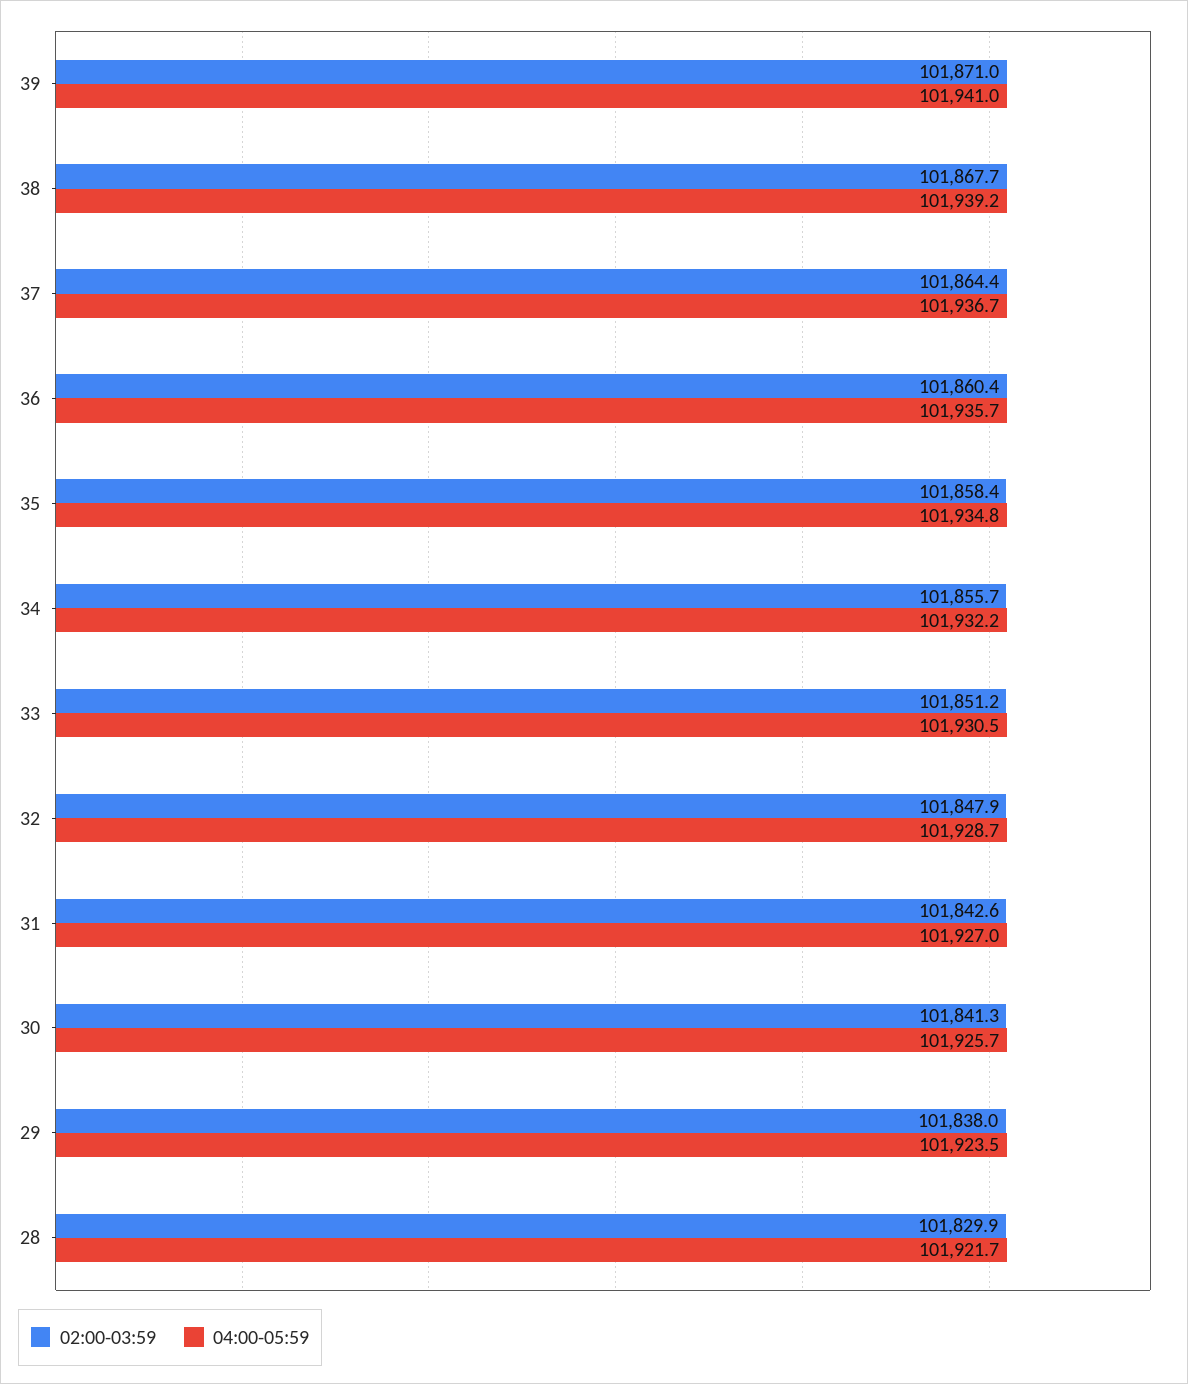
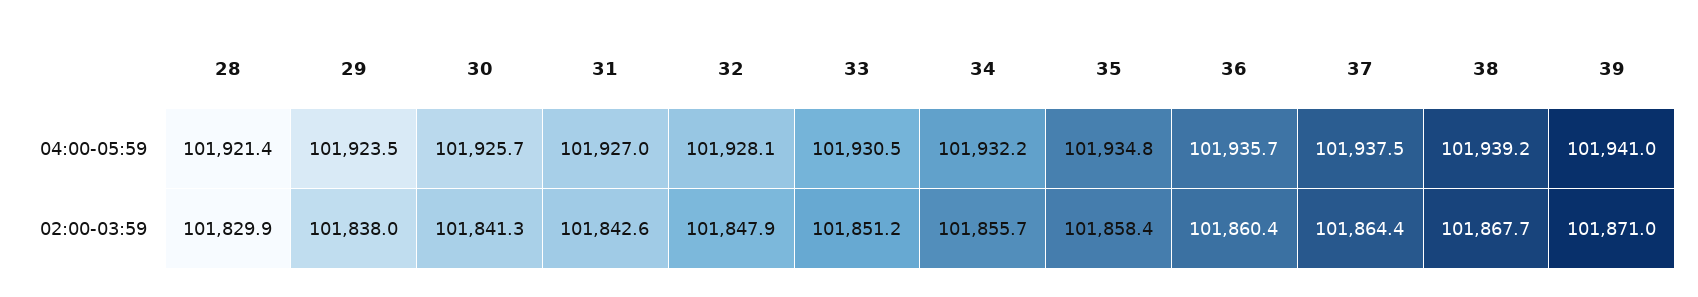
04:00-05:59, 37: 101936.7 -> 101937.5
04:00-05:59, 32: 101928.7 -> 101928.1
04:00-05:59, 28: 101921.7 -> 101921.4

